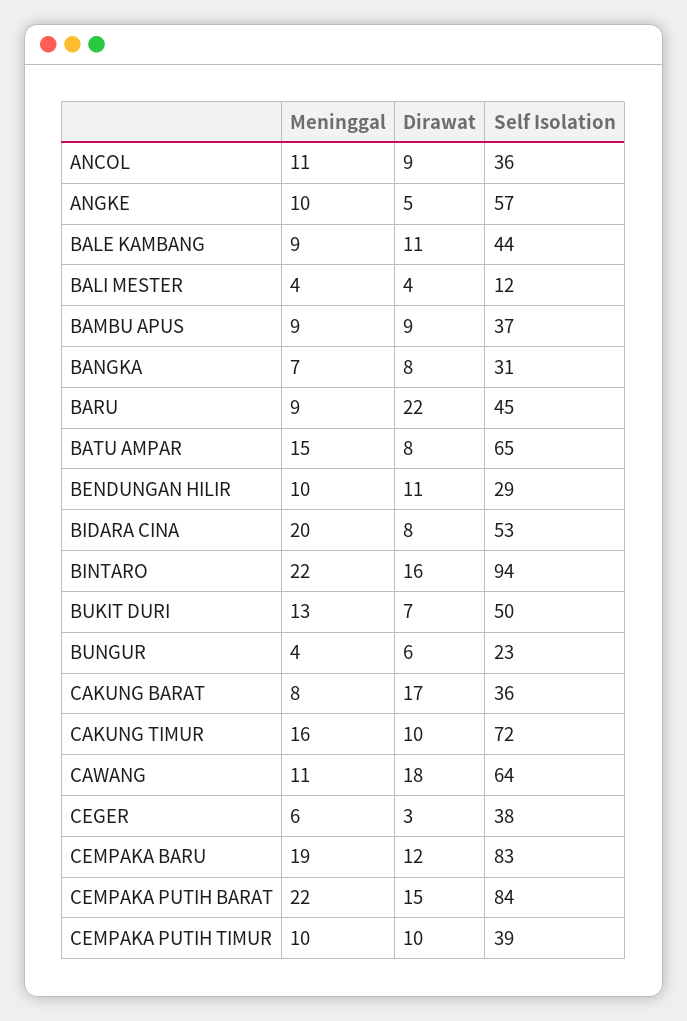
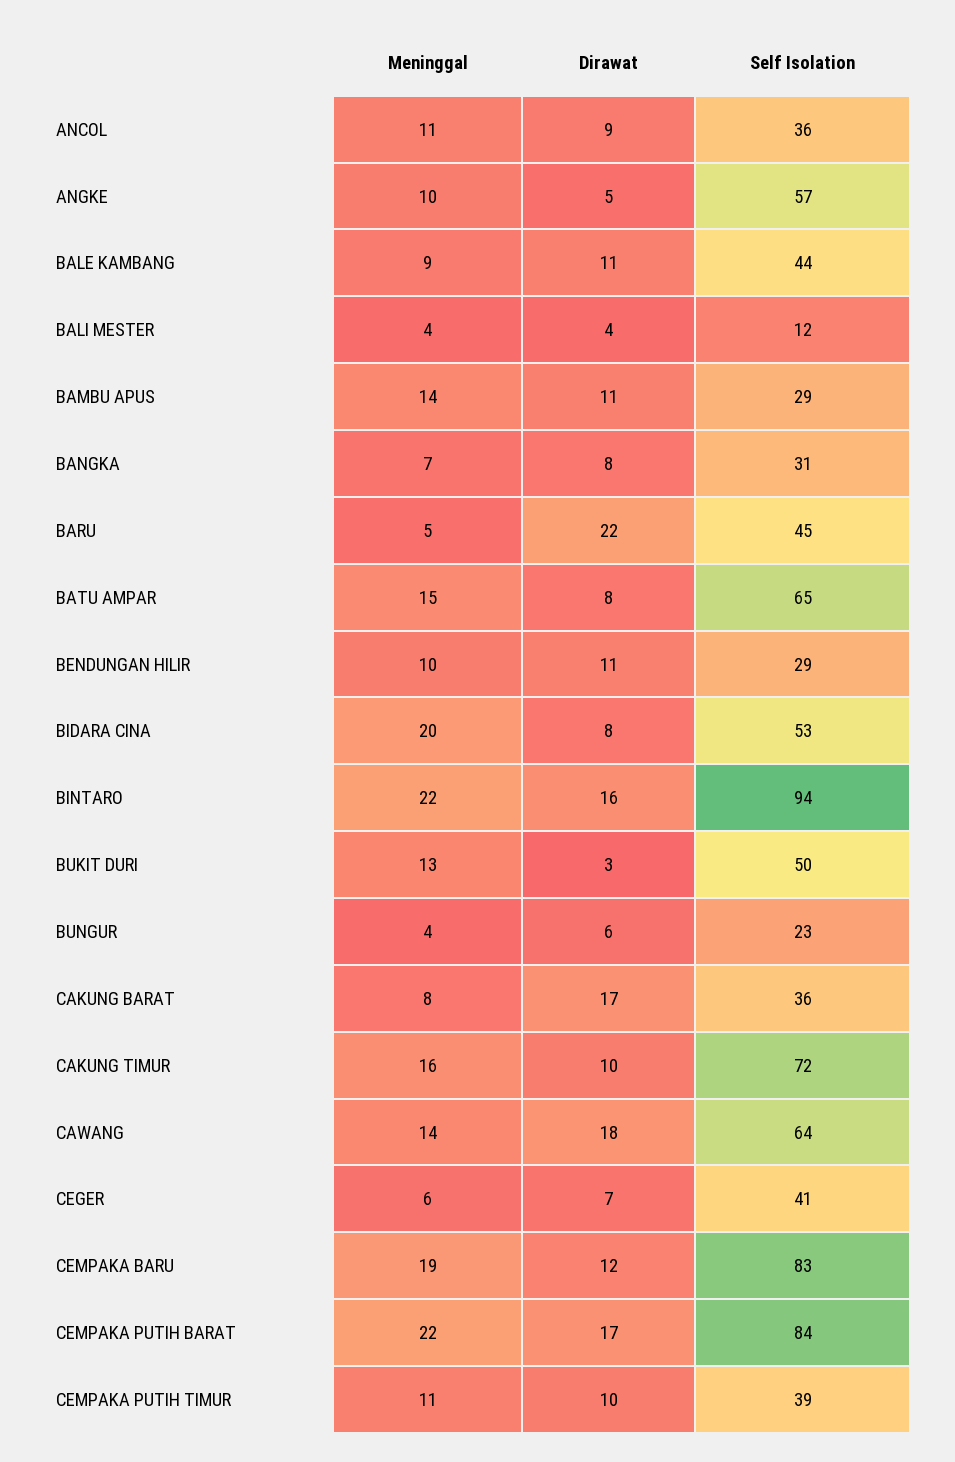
Meninggal, BAMBU APUS: 9 -> 14
Dirawat, BAMBU APUS: 9 -> 11
Self Isolation, BAMBU APUS: 37 -> 29
Meninggal, BARU: 9 -> 5
Dirawat, BUKIT DURI: 7 -> 3
Meninggal, CAWANG: 11 -> 14
Dirawat, CEGER: 3 -> 7
Self Isolation, CEGER: 38 -> 41
Dirawat, CEMPAKA PUTIH BARAT: 15 -> 17
Meninggal, CEMPAKA PUTIH TIMUR: 10 -> 11

